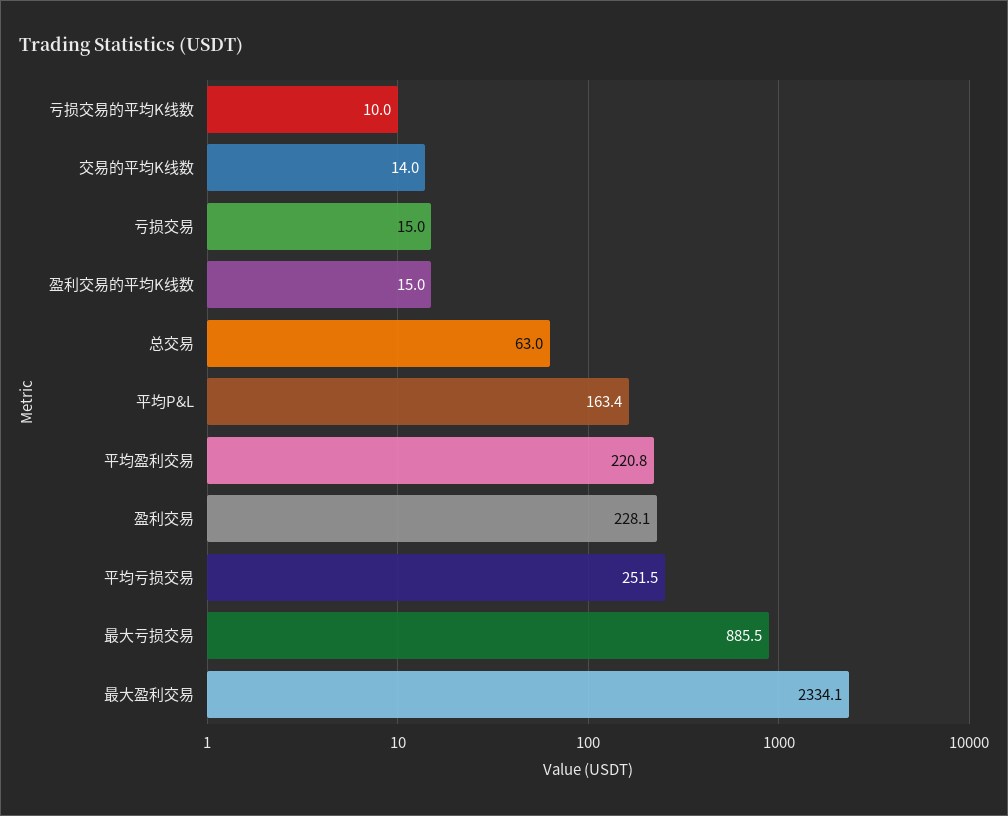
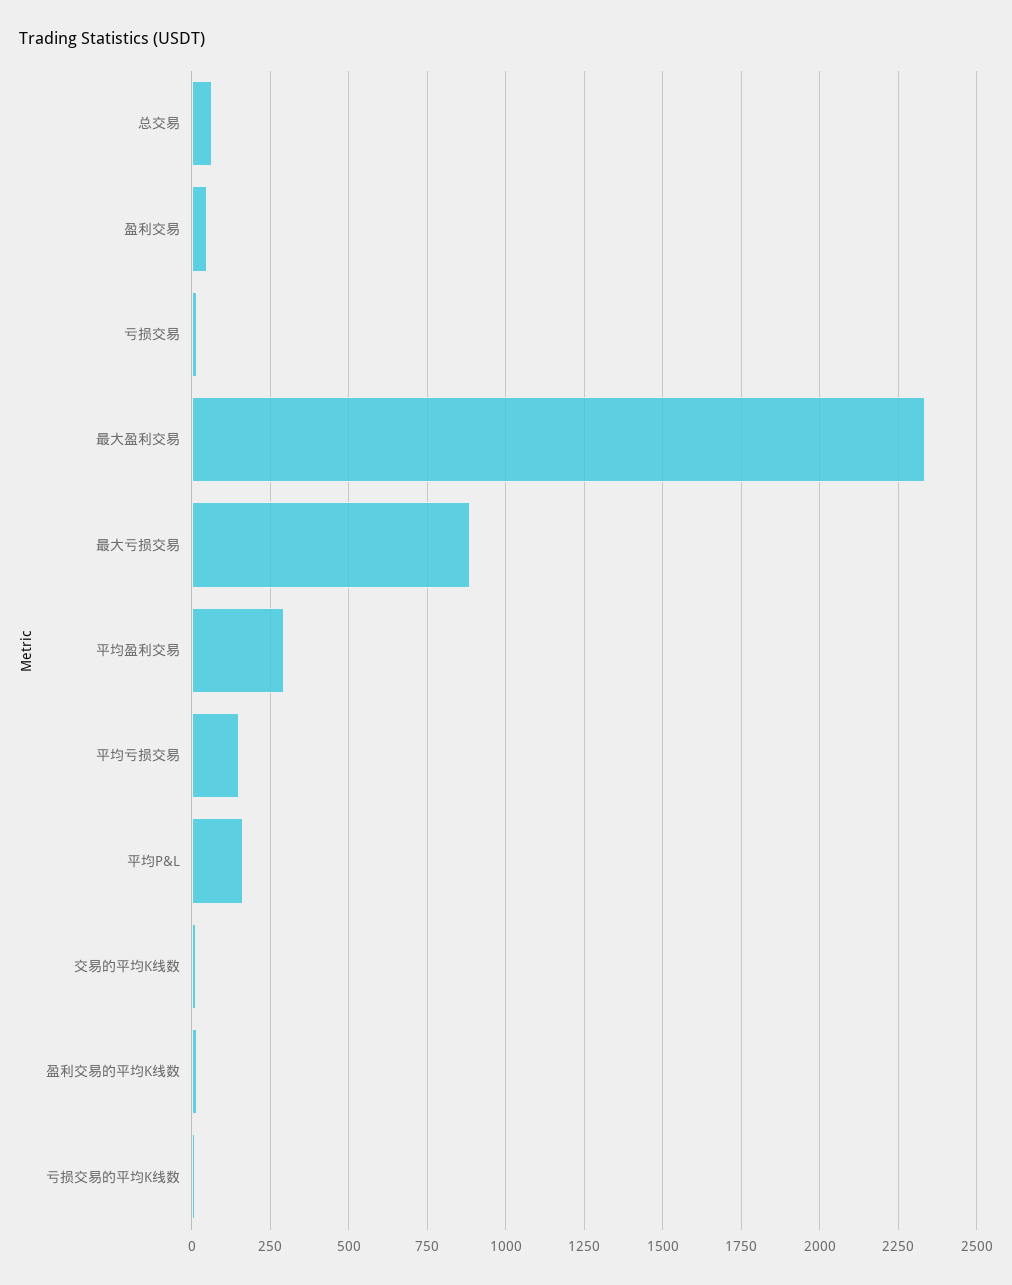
平均盈利交易: 220.8 -> 300
盈利交易: 228.1 -> 50
平均亏损交易: 251.5 -> 150

